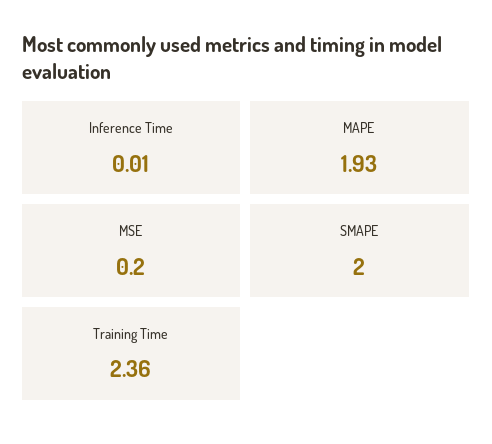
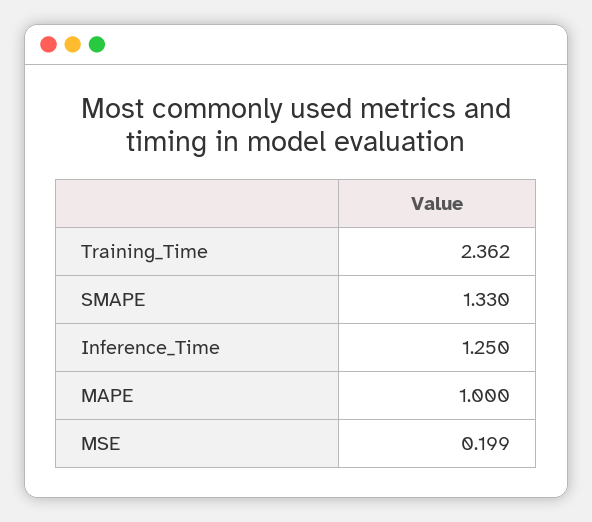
Inference Time: 0.01 -> 1.25
MAPE: 1.93 -> 1
SMAPE: 2 -> 1.33

